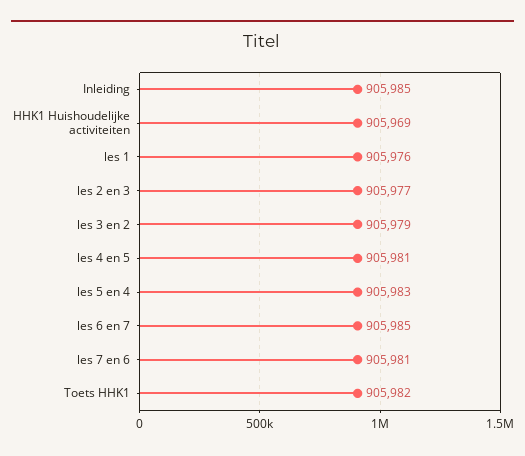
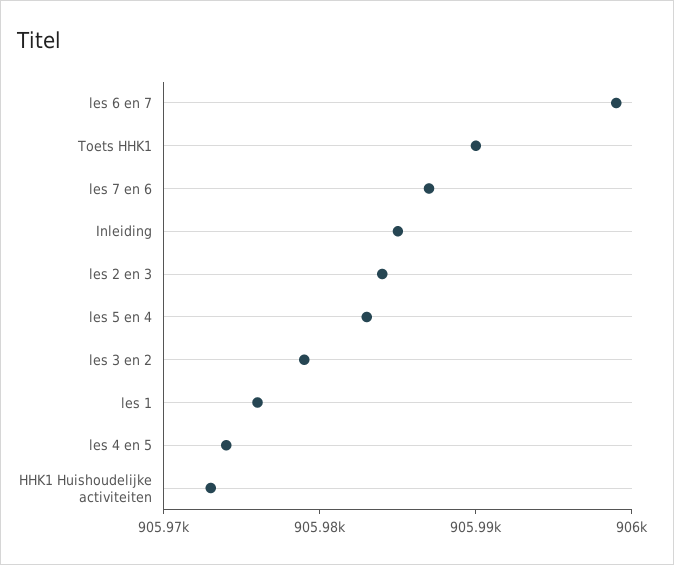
HHK1 Huishoudelijke activiteiten: 905969 -> 905973
les 2 en 3: 905977 -> 905984
les 4 en 5: 905981 -> 905974
les 6 en 7: 905985 -> 905999
les 7 en 6: 905981 -> 905987
Toets HHK1: 905982 -> 905990

